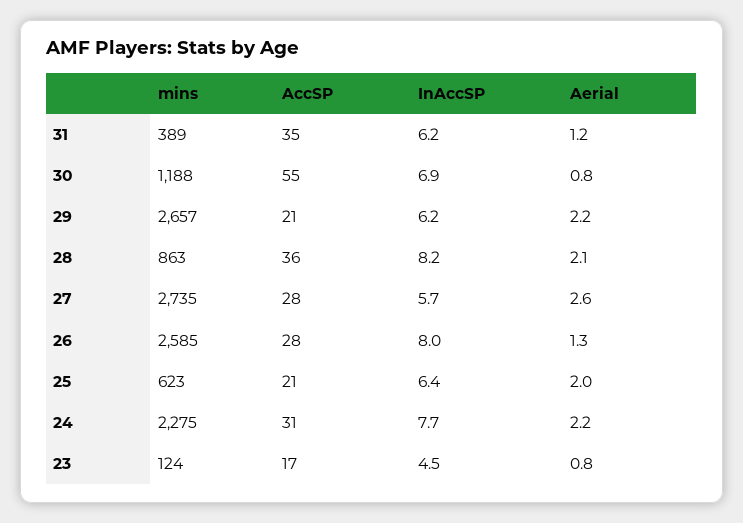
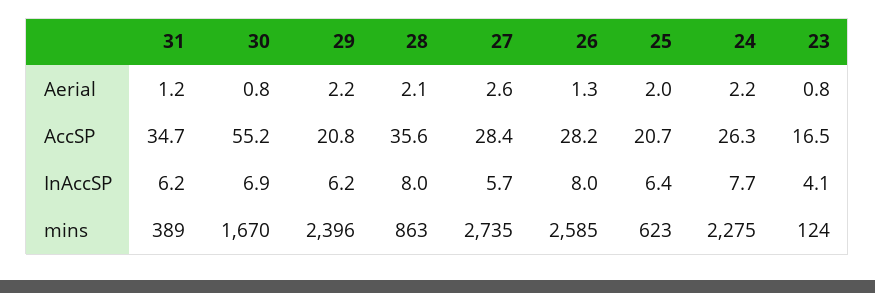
mins, 30: 1188 -> 1670
mins, 29: 2657 -> 2396
InAccSP, 28: 8.2 -> 8
AccSP, 24: 31 -> 26.3
InAccSP, 23: 4.5 -> 4.1

